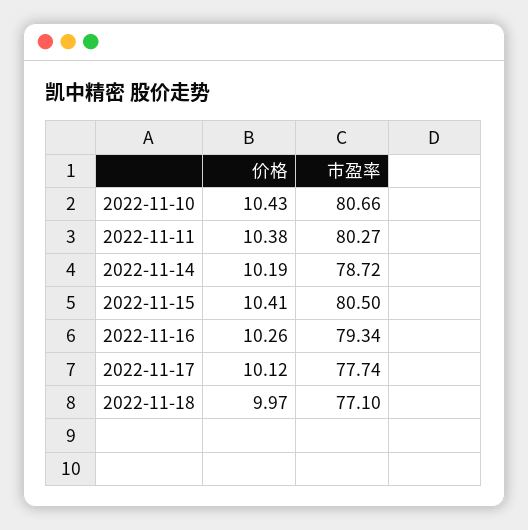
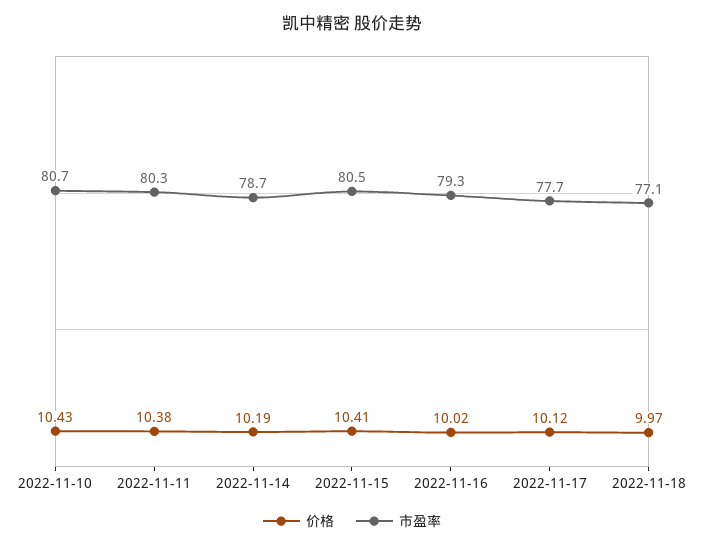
价格, 2022-11-16: 10.26 -> 10.02

